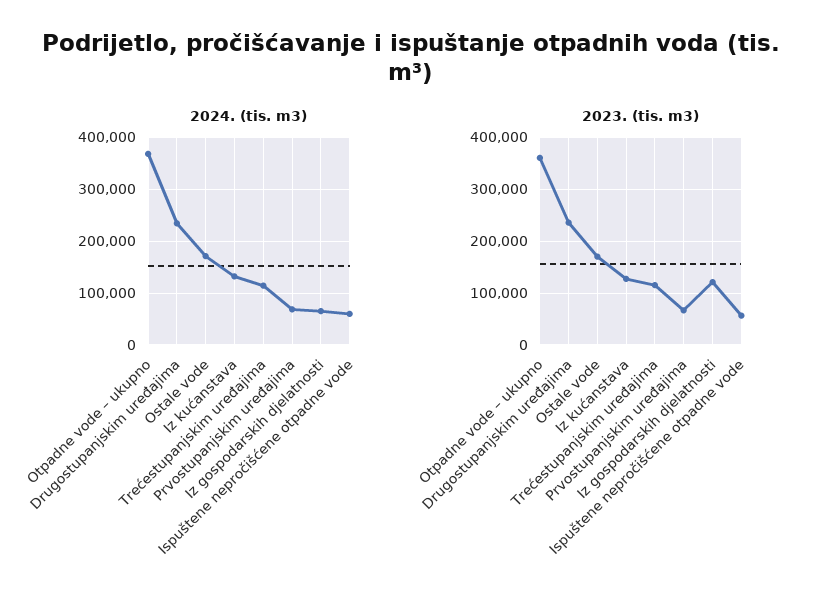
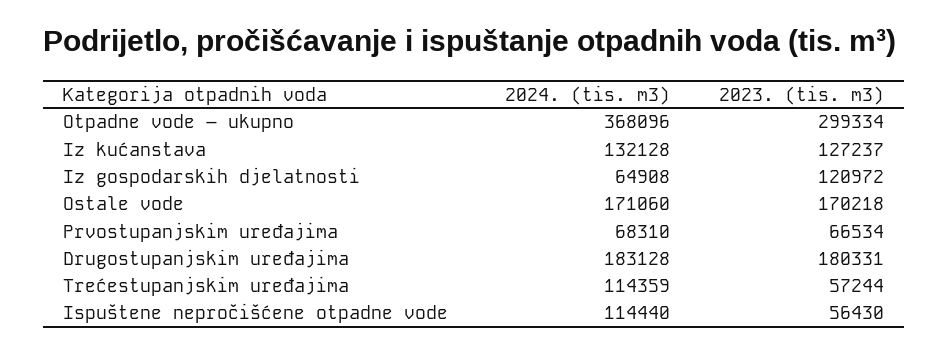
2024. (tis. m3), Drugostupanjskim uređajima: 240000 -> 183128
2024. (tis. m3), Ispuštene nepročišćene otpadne vode: 60000 -> 114440
2023. (tis. m3), Otpadne vode – ukupno: 360000 -> 299334
2023. (tis. m3), Drugostupanjskim uređajima: 240000 -> 180331
2023. (tis. m3), Trećestupanjskim uređajima: 120000 -> 57244

